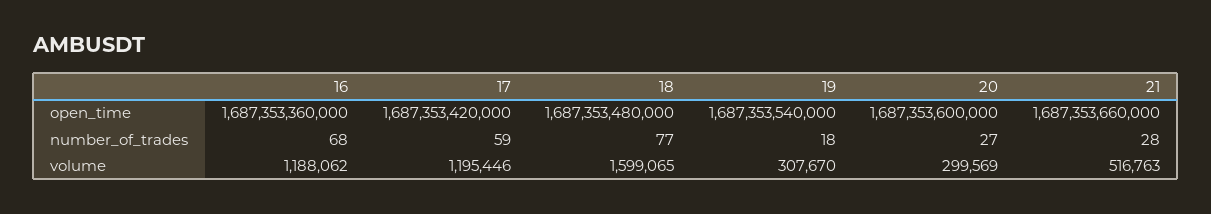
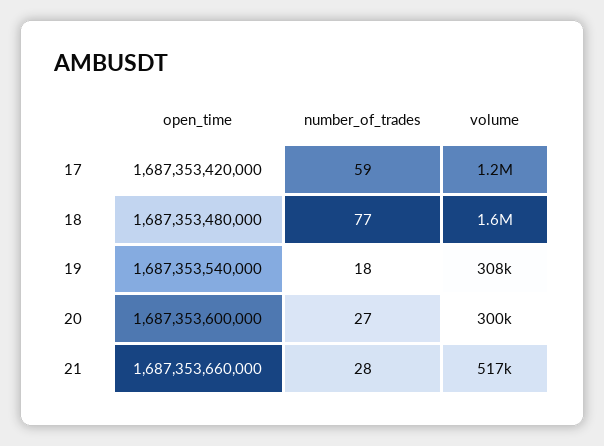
16, open_time: 1687353360000 -> none
16, number_of_trades: 68 -> none
16, volume: 1188062 -> none

